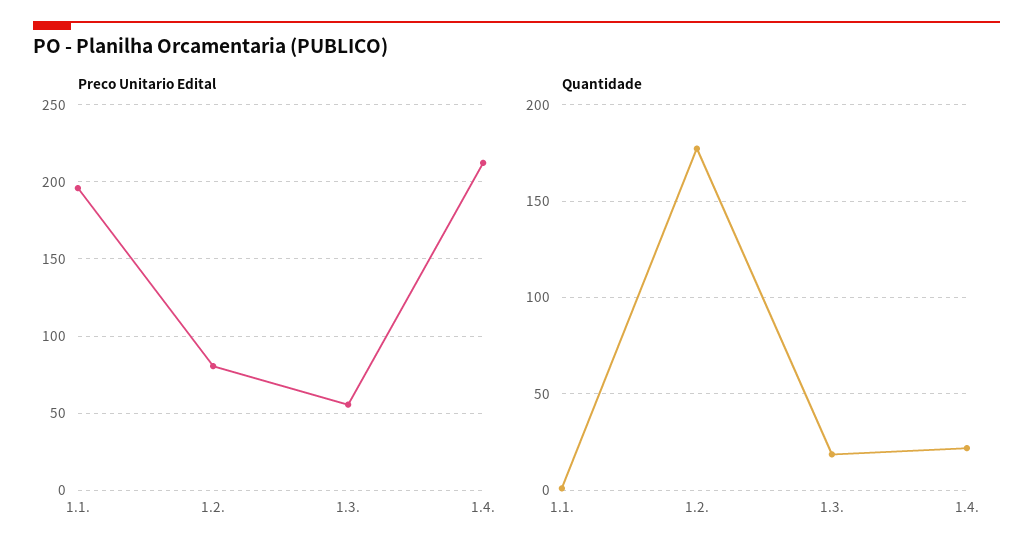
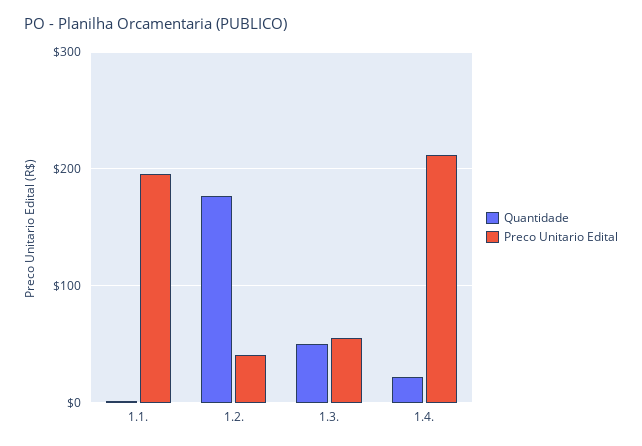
Preco Unitario Edital, 1.2.: 80 -> 40
Quantidade, 1.3.: 20 -> 50

